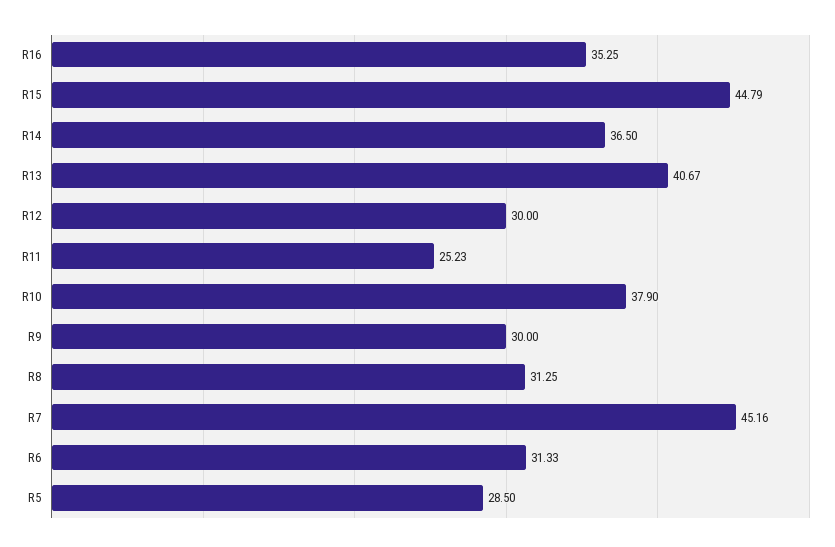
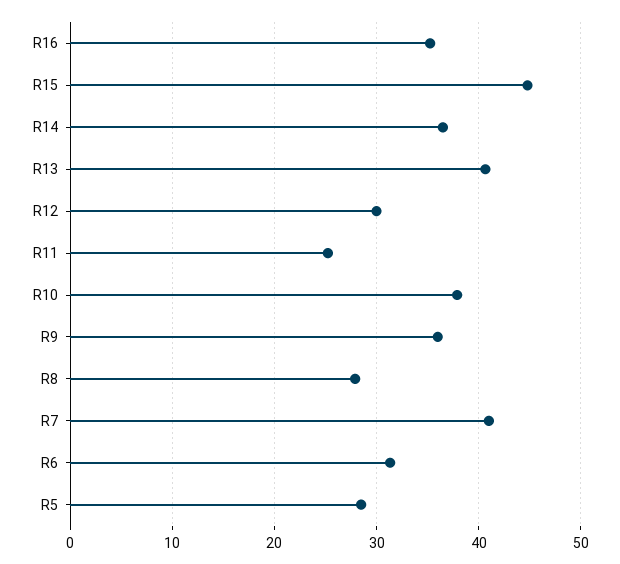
R9: 30 -> 36
R8: 31.25 -> 28
R7: 45.16 -> 41

